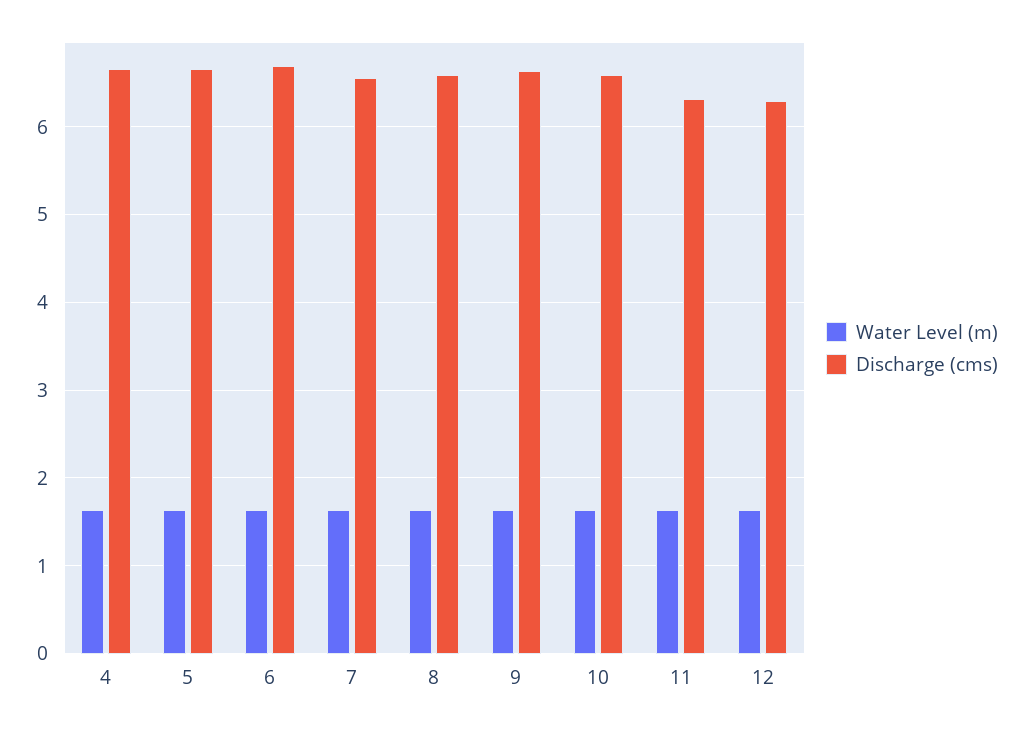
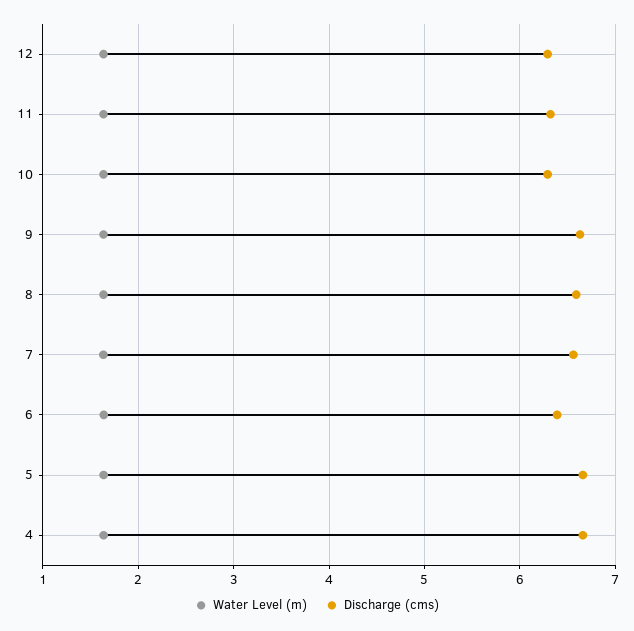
Discharge (cms), 6: 6.7 -> 6.4
Discharge (cms), 10: 6.6 -> 6.3

